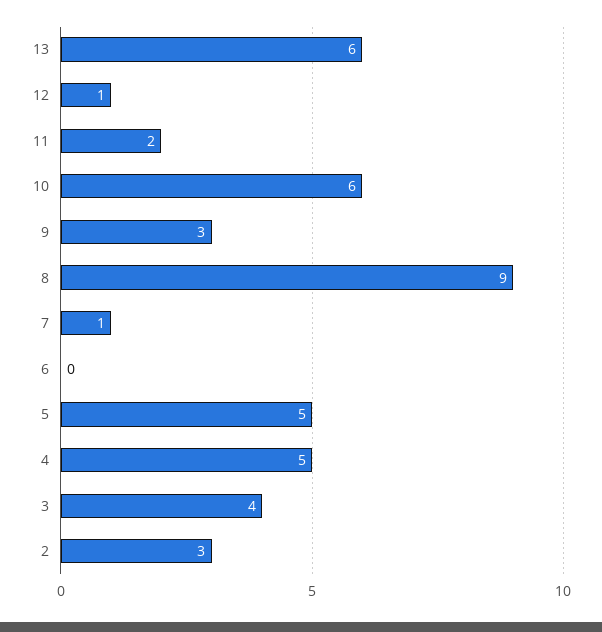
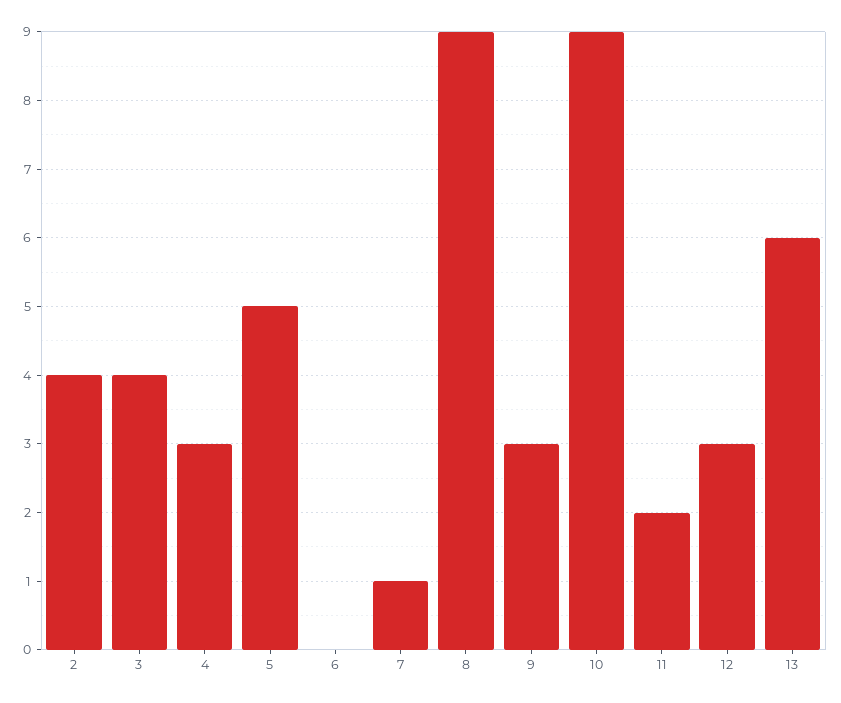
12: 1 -> 3
10: 6 -> 9
4: 5 -> 3
2: 3 -> 4

